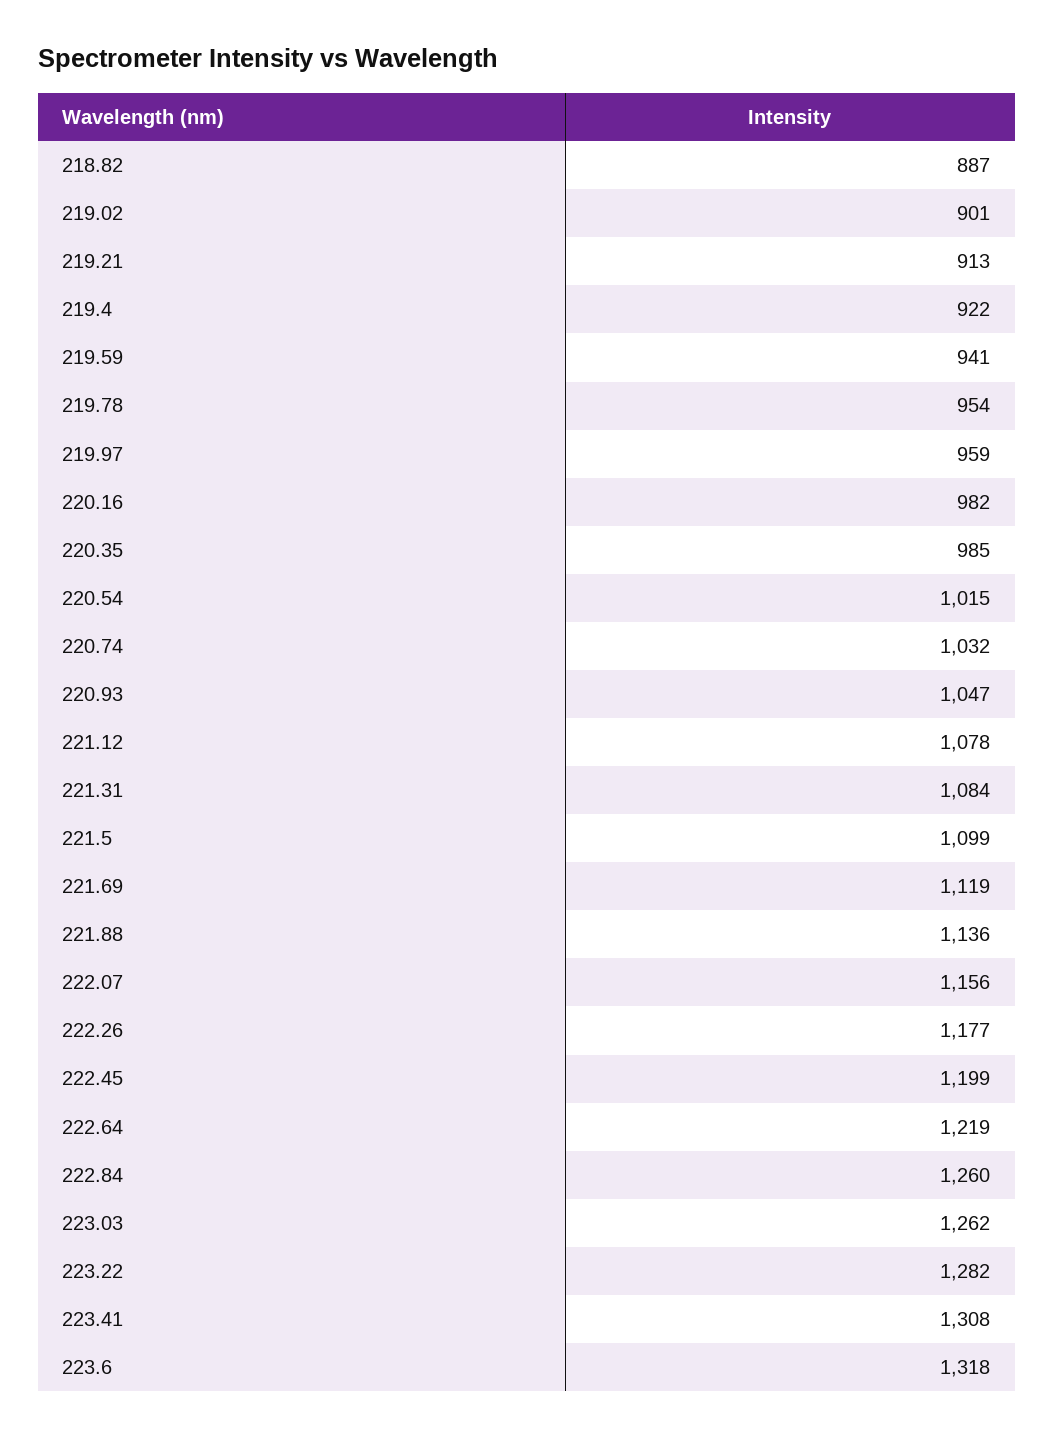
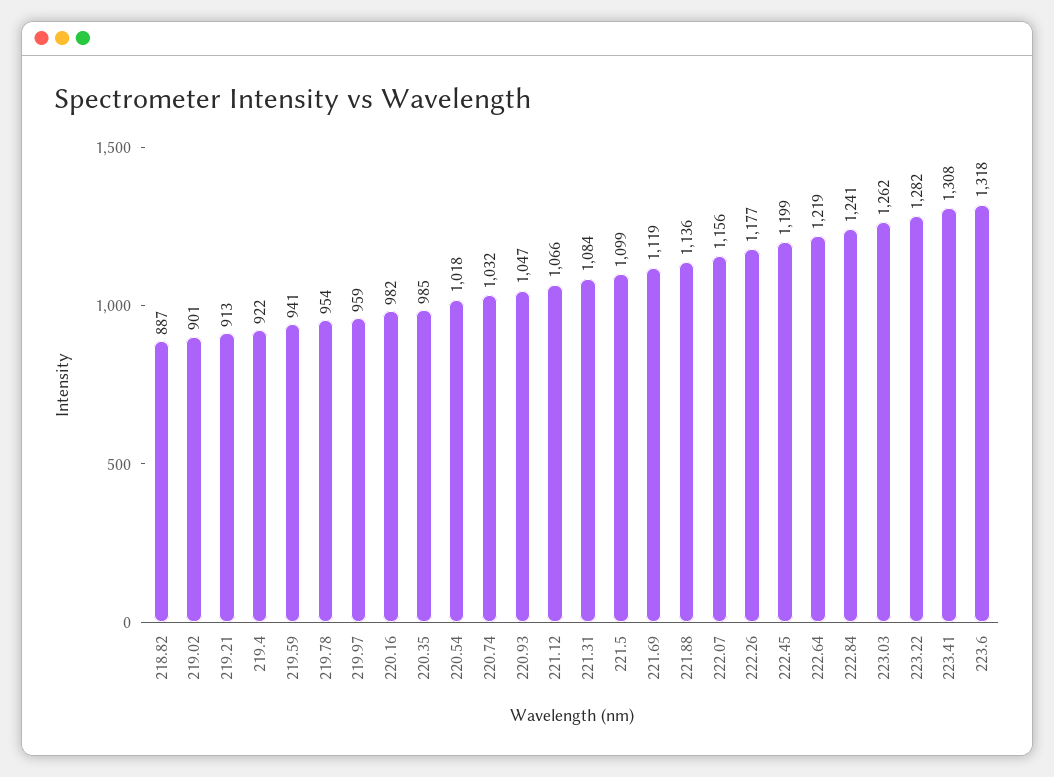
220.54: 1015 -> 1018
221.12: 1078 -> 1066
222.84: 1260 -> 1241

